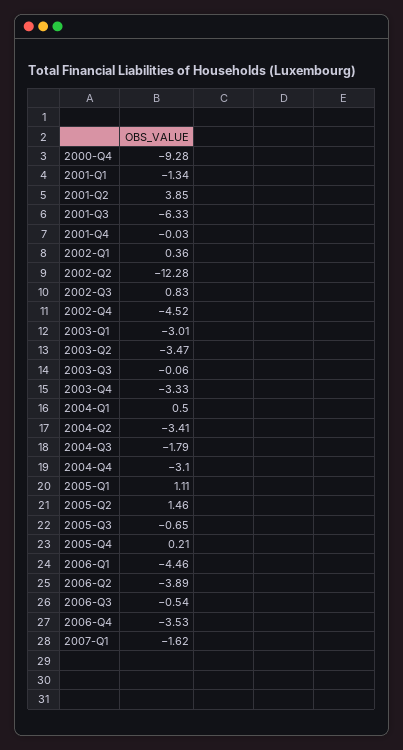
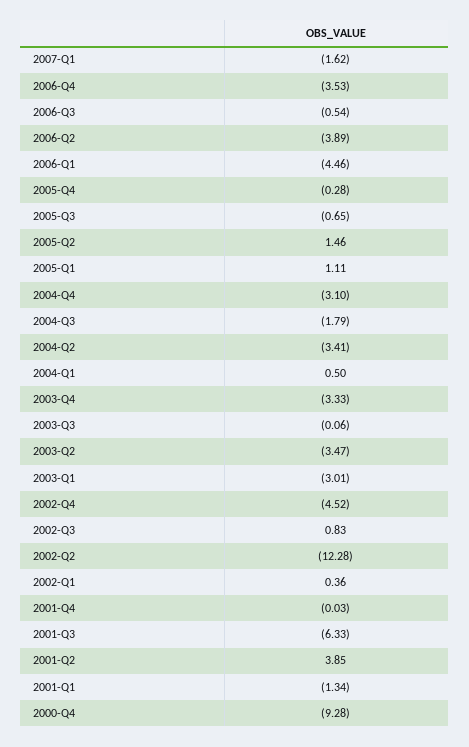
2005-Q4: 0.21 -> -0.28

